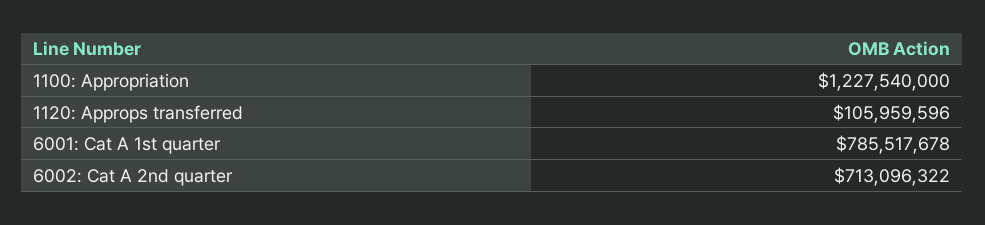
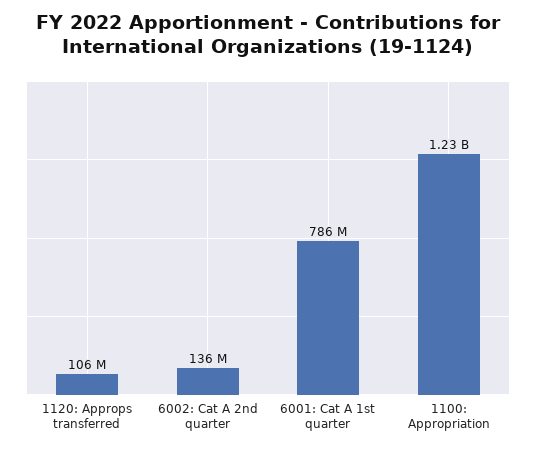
6002: Cat A 2nd quarter: 713096322 -> 136000000

